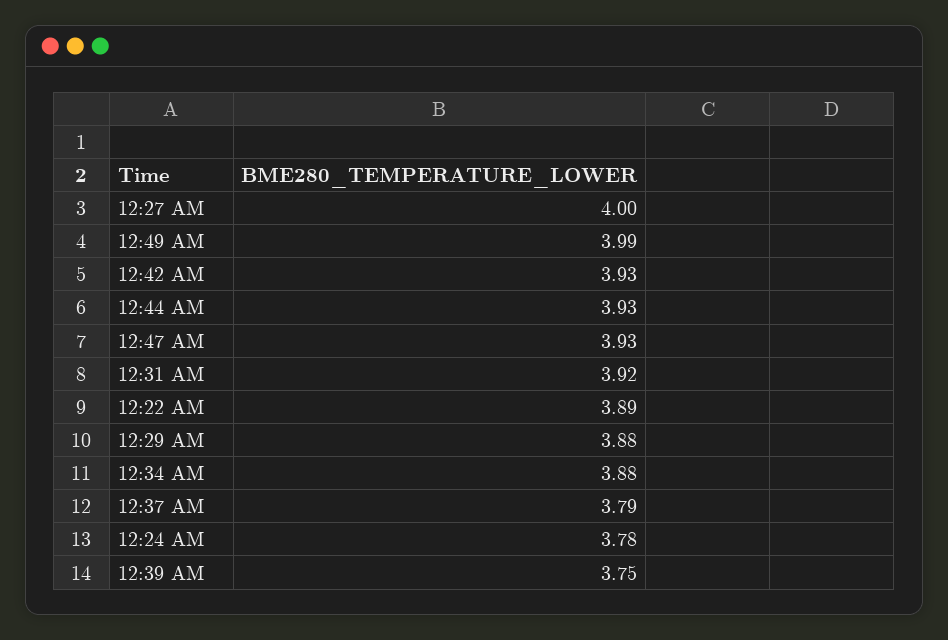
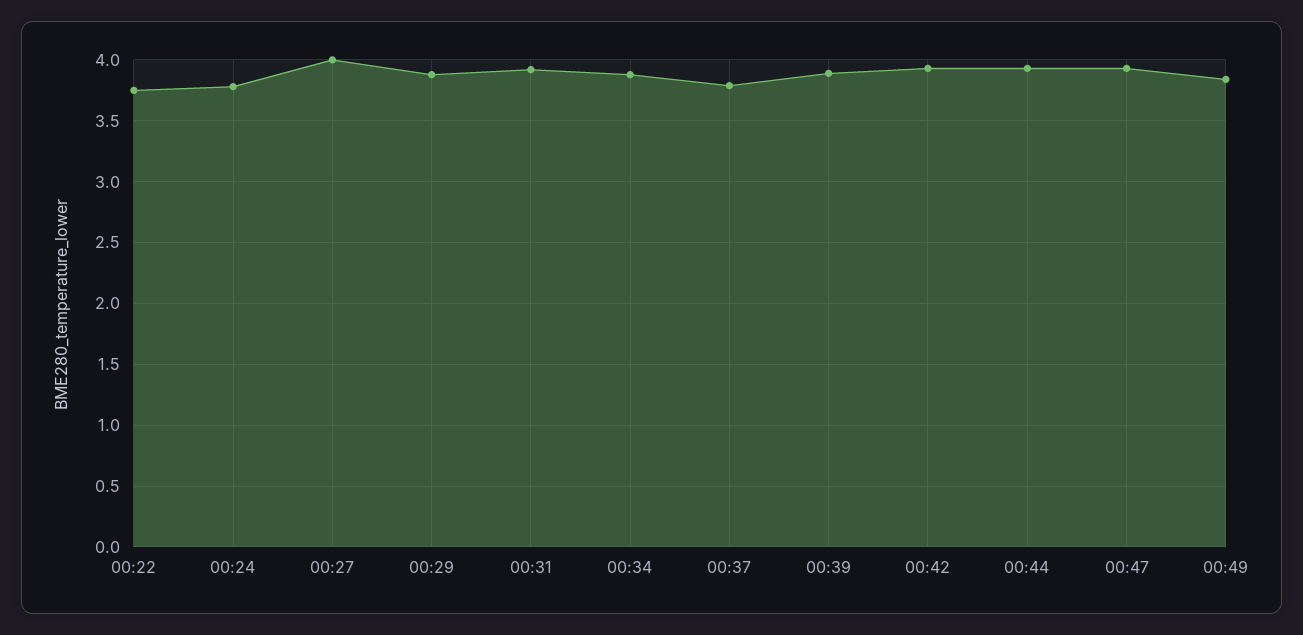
12:49 AM: 3.99 -> 3.85
12:22 AM: 3.89 -> 3.75
12:39 AM: 3.75 -> 3.9

